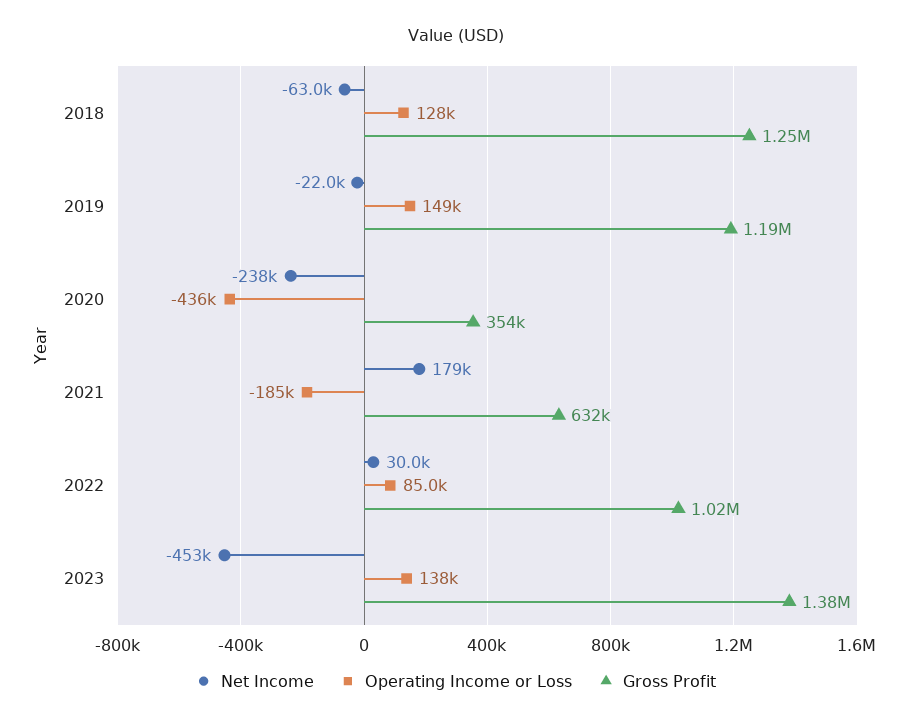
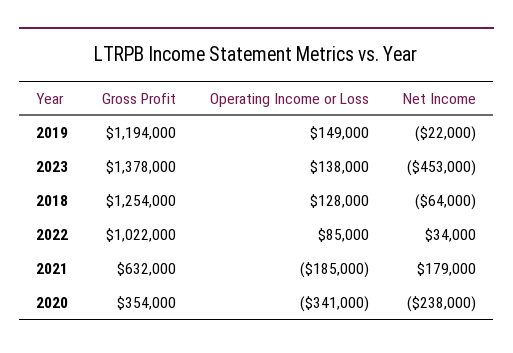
Net Income, 2018: -63000 -> -64000
Operating Income or Loss, 2020: -436000 -> -341000
Net Income, 2022: 30000 -> 34000

